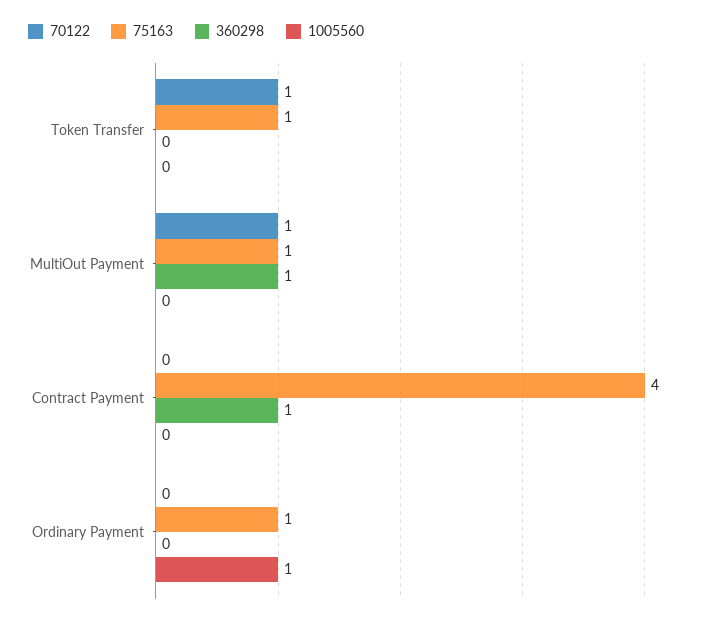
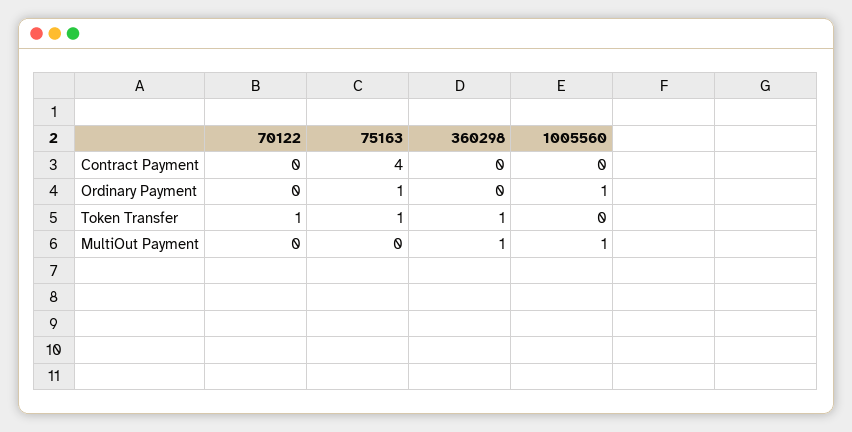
360298, Token Transfer: 0 -> 1
70122, MultiOut Payment: 1 -> 0
75163, MultiOut Payment: 1 -> 0
1005560, MultiOut Payment: 0 -> 1
360298, Contract Payment: 1 -> 0

